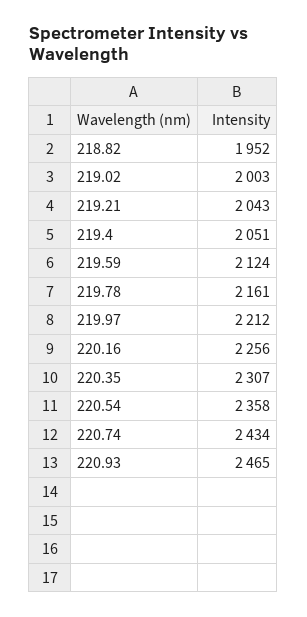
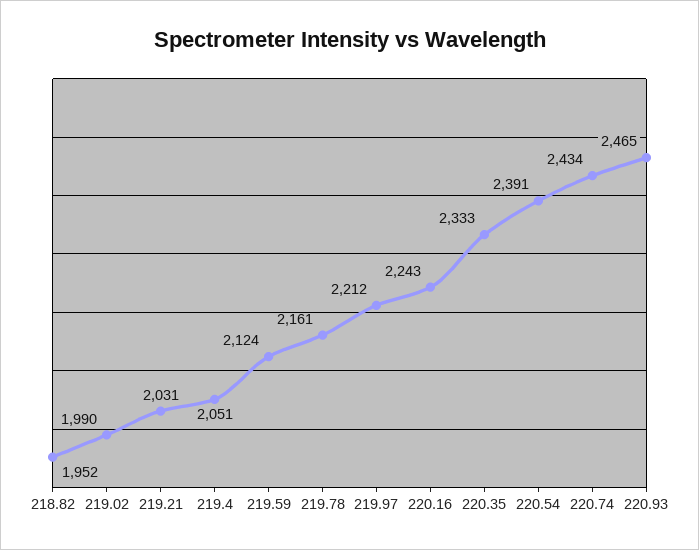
219.02: 2003 -> 1990
219.21: 2043 -> 2031
220.16: 2256 -> 2243
220.35: 2307 -> 2333
220.54: 2358 -> 2391

